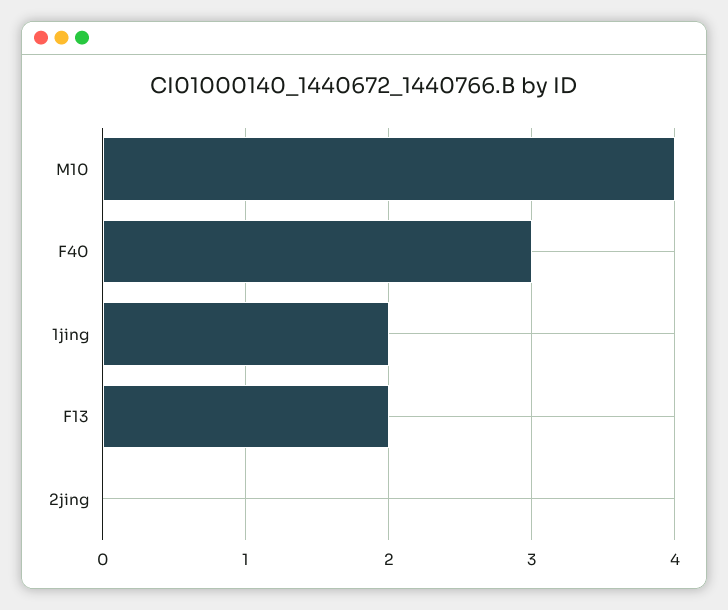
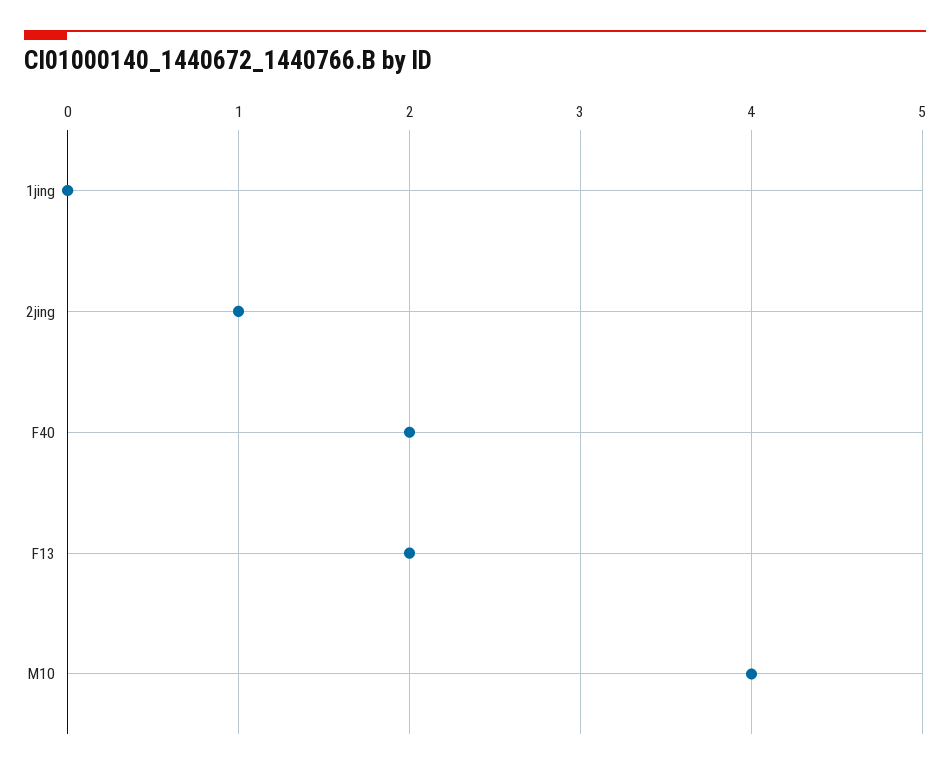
F40: 3 -> 2
1jing: 2 -> 0
2jing: 0 -> 1

